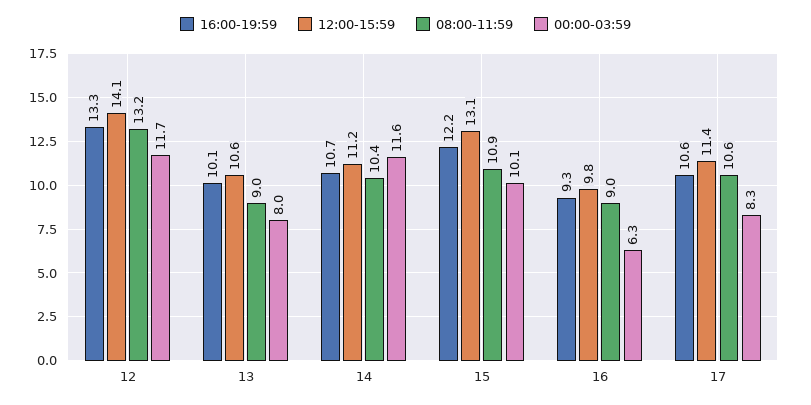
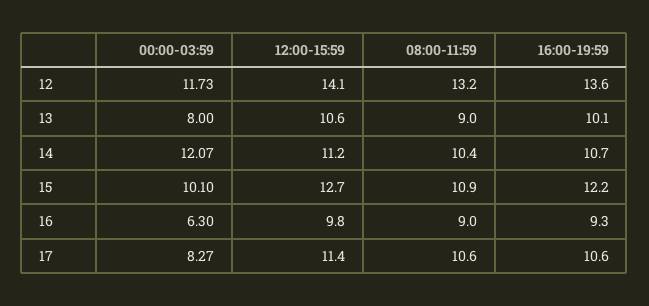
16:00-19:59, 12: 13.3 -> 13.6
00:00-03:59, 14: 11.6 -> 12.07
12:00-15:59, 15: 13.1 -> 12.7

